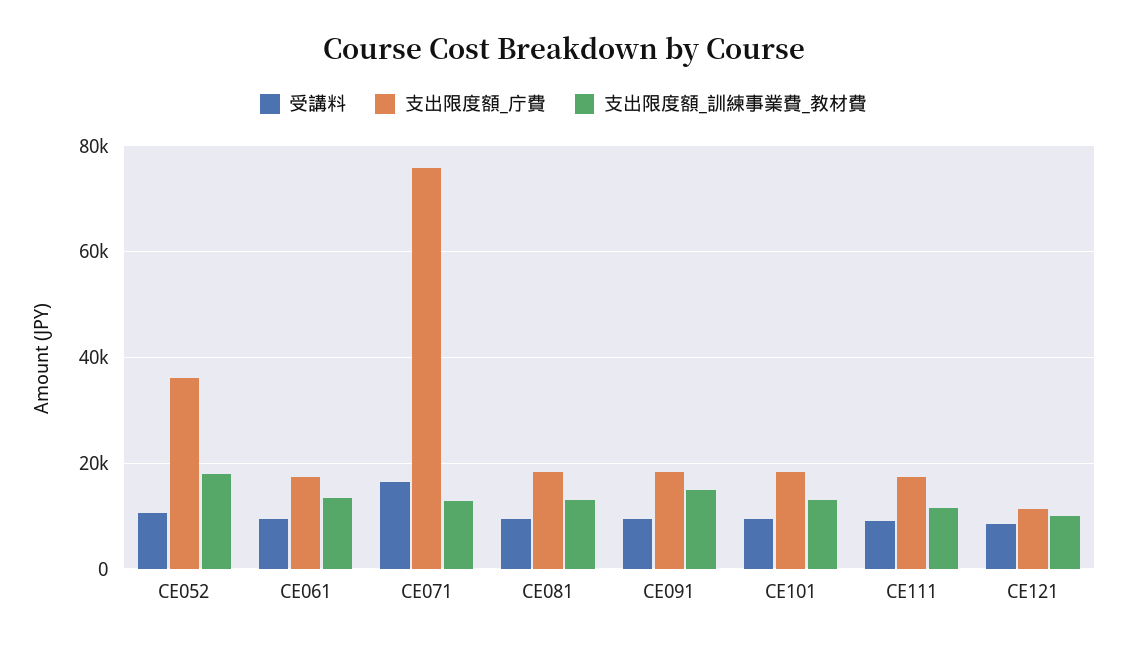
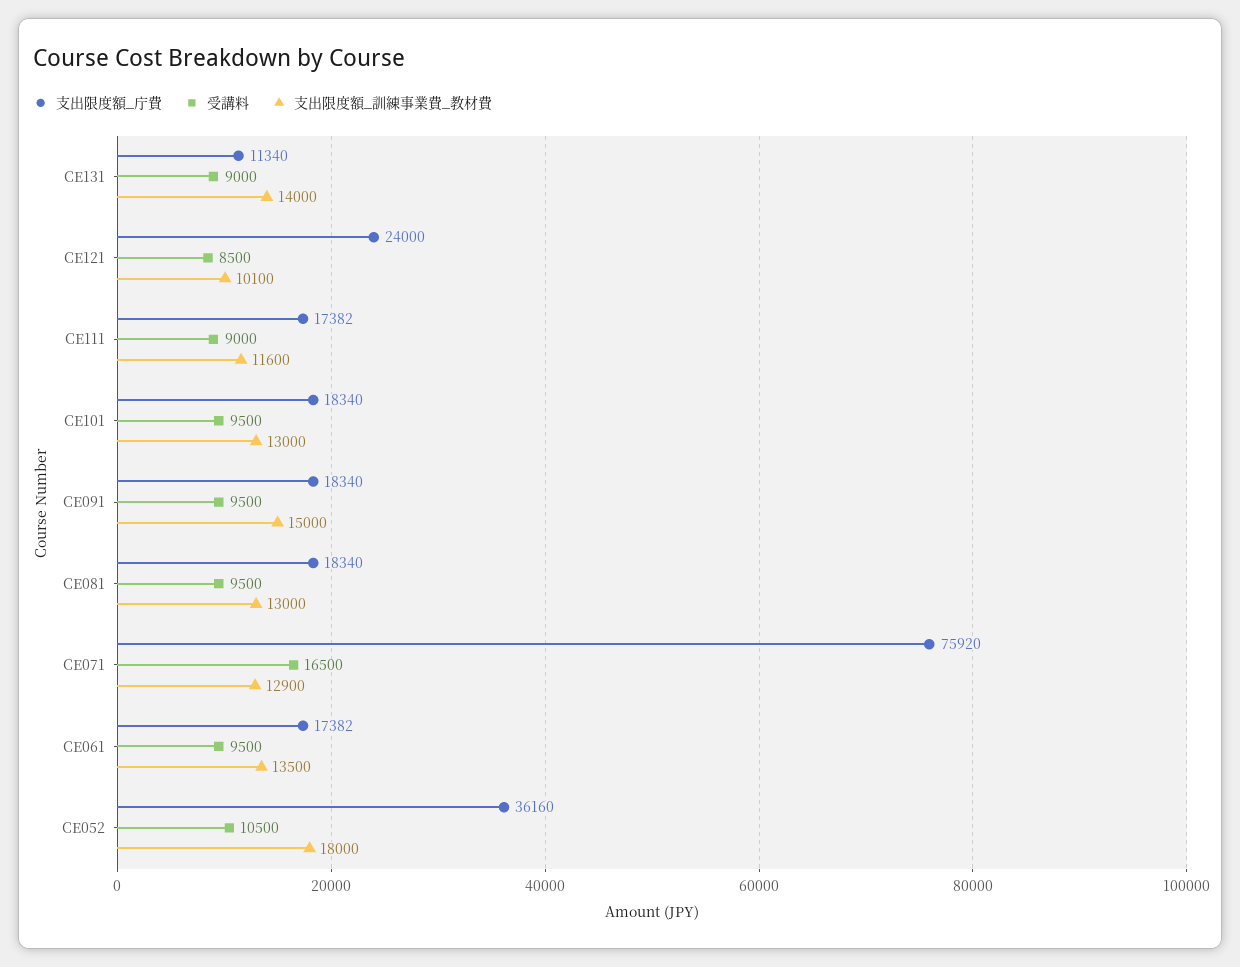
支出限度額_庁費, CE121: 12000 -> 24000
支出限度額_庁費, CE131: none -> 11340
受講料, CE131: none -> 9000
支出限度額_訓練事業費_教材費, CE131: none -> 14000

